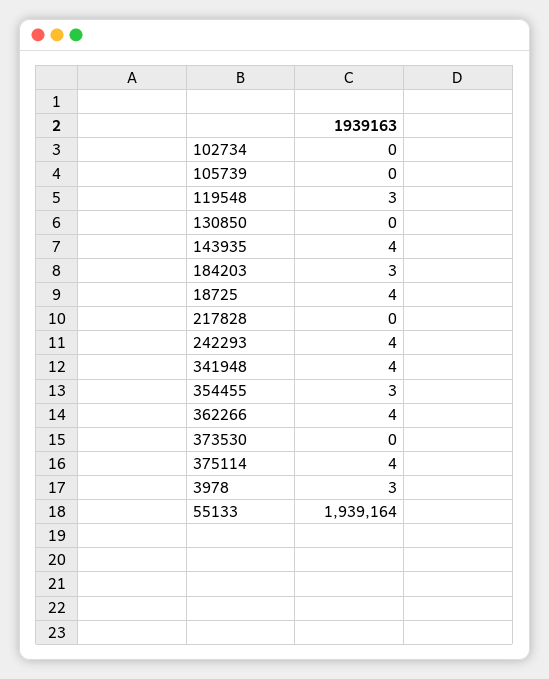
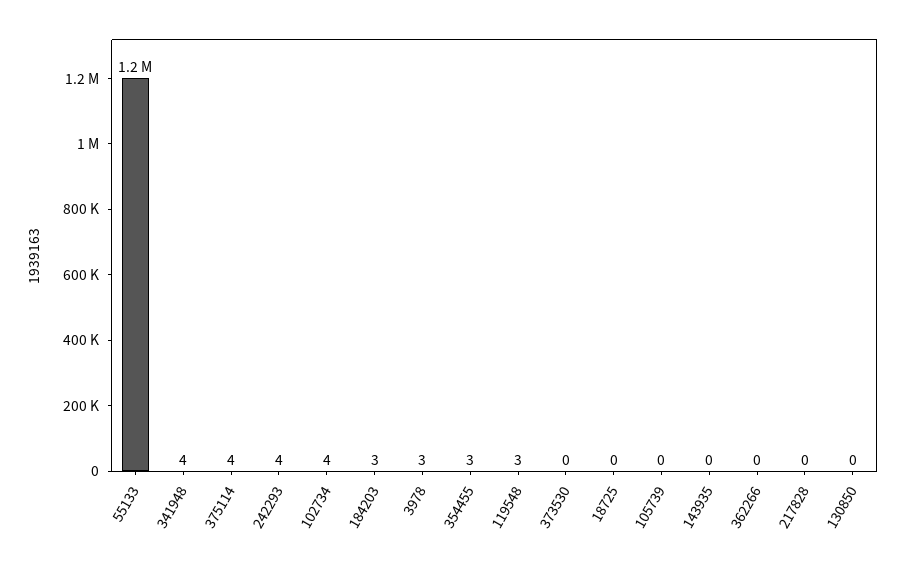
102734: 0 -> 4
143935: 4 -> 0
18725: 4 -> 0
362266: 4 -> 0
55133: 1939164 -> 1200000

